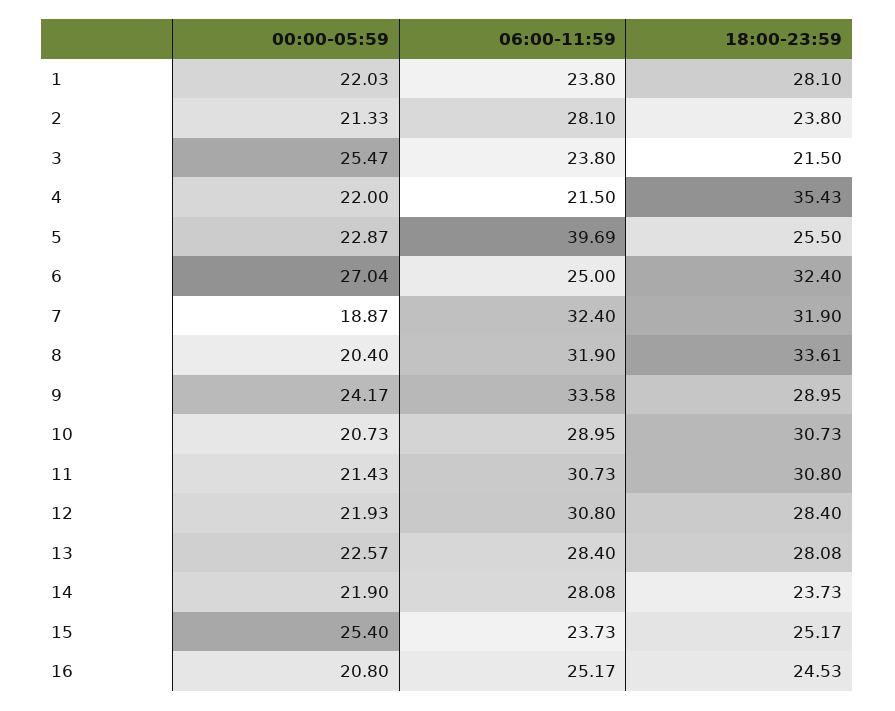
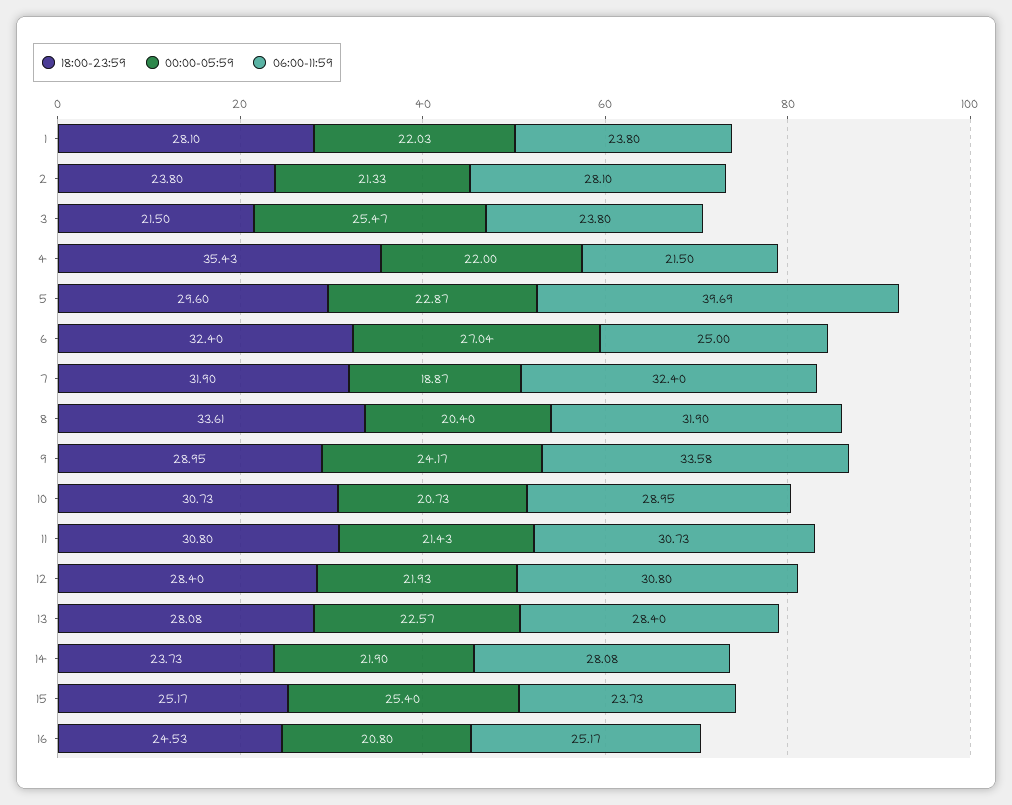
18:00-23:59, 5: 25.5 -> 29.6

